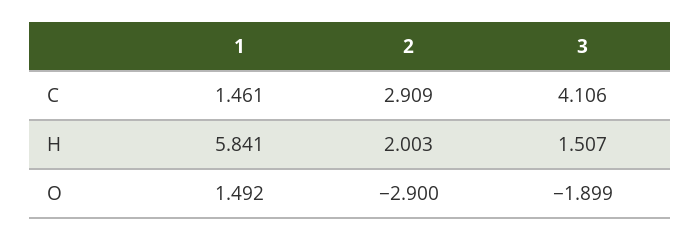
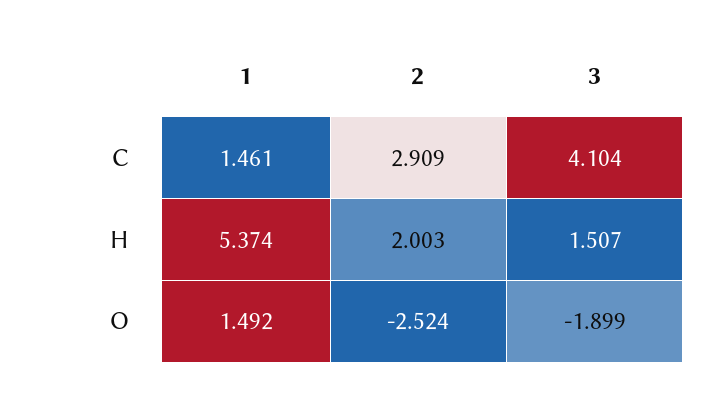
3, C: 4.106 -> 4.104
1, H: 5.841 -> 5.374
2, O: -2.9 -> -2.524

